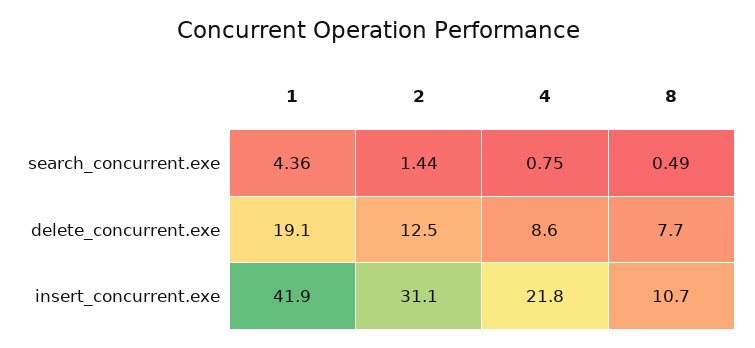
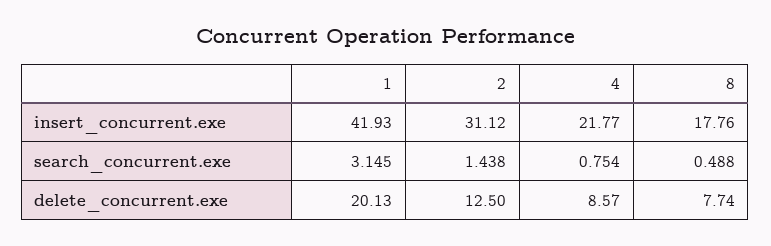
1, search_concurrent.exe: 4.36 -> 3.145
1, delete_concurrent.exe: 19.1 -> 20.13
8, insert_concurrent.exe: 10.7 -> 17.76

